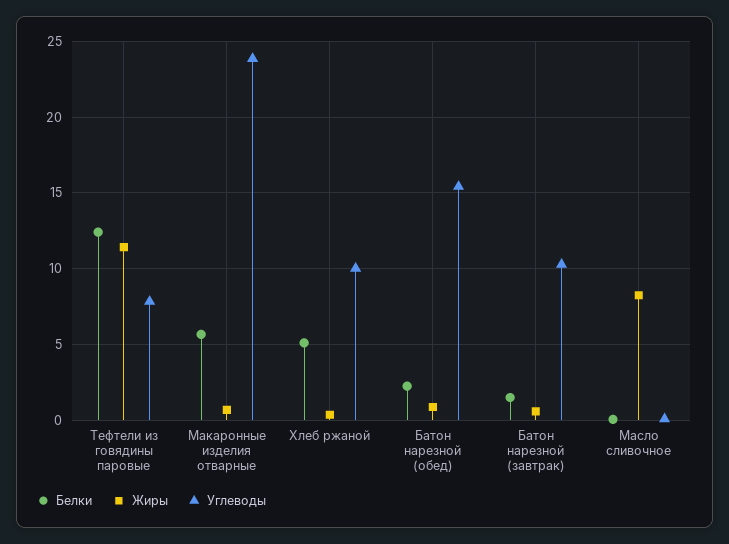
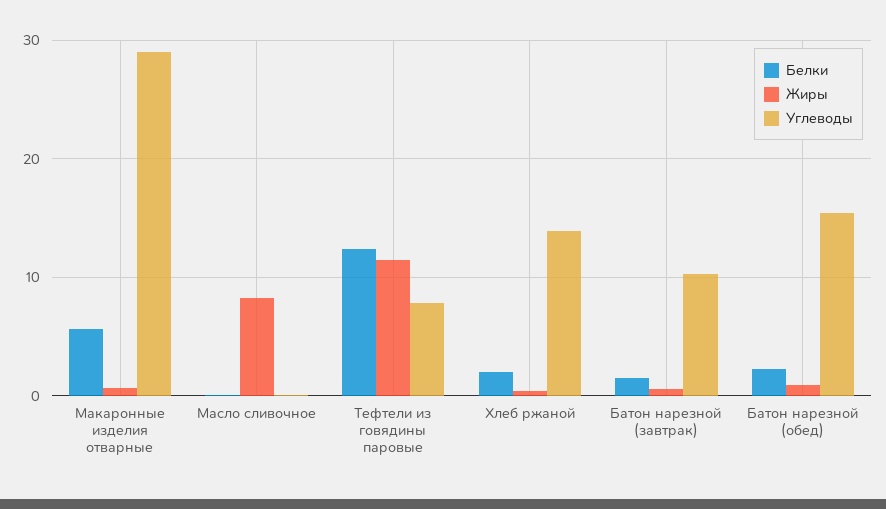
Углеводы, Макаронные изделия отварные: 24 -> 29
Белки, Хлеб ржаной: 5 -> 2
Углеводы, Хлеб ржаной: 10 -> 14

